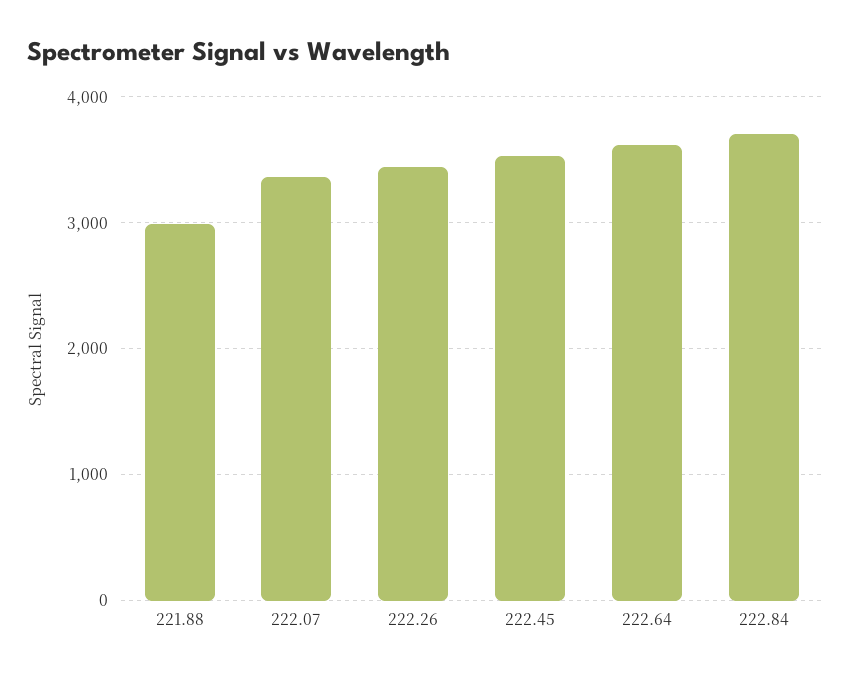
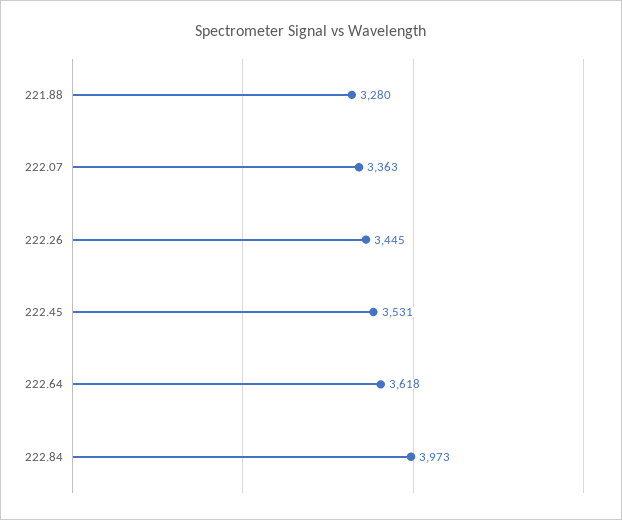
221.88: 3000 -> 3280
222.84: 3700 -> 3973

